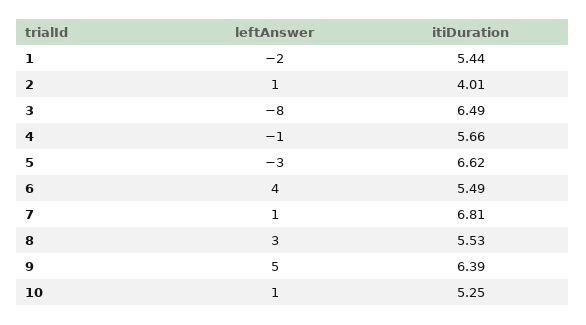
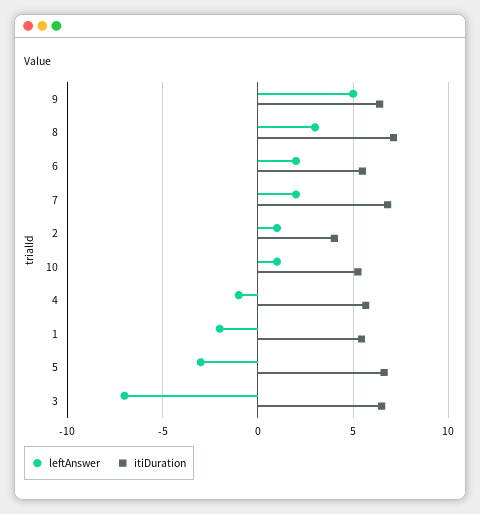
leftAnswer, 3: -8 -> -7
leftAnswer, 6: 4 -> 2
leftAnswer, 7: 1 -> 2
itiDuration, 8: 5.53 -> 7

